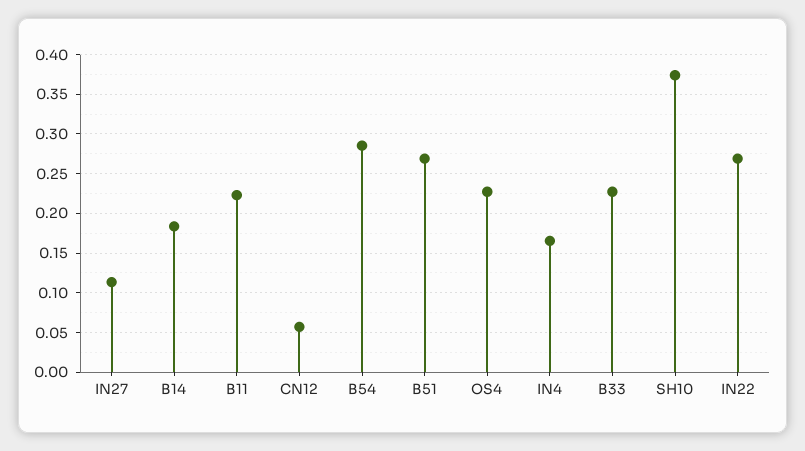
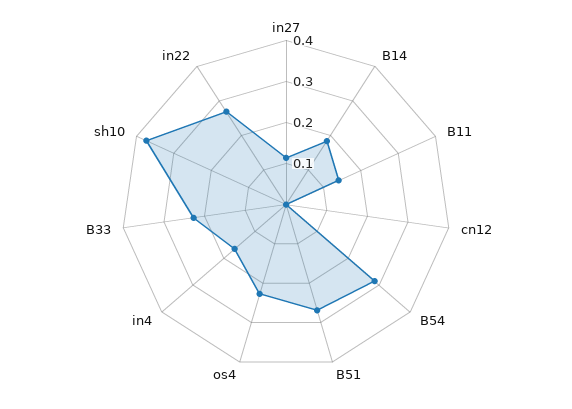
B11: 0.22 -> 0.14
CN12: 0.06 -> 0

